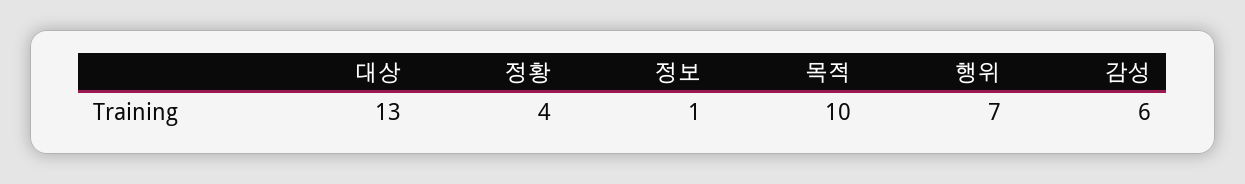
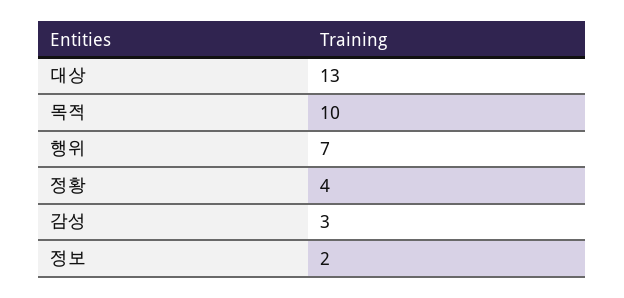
정보: 1 -> 2
감성: 6 -> 3

